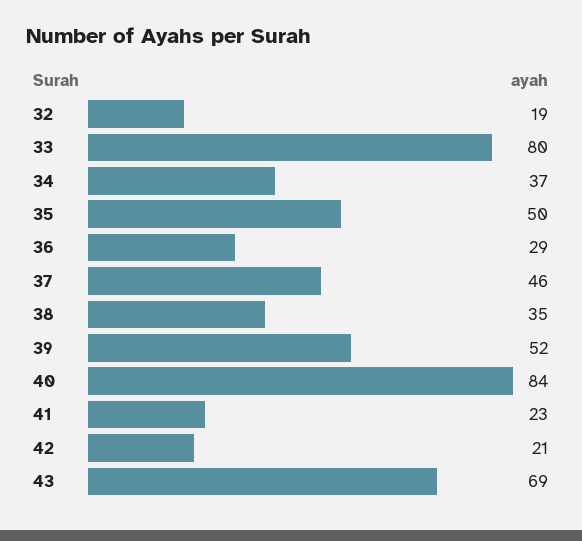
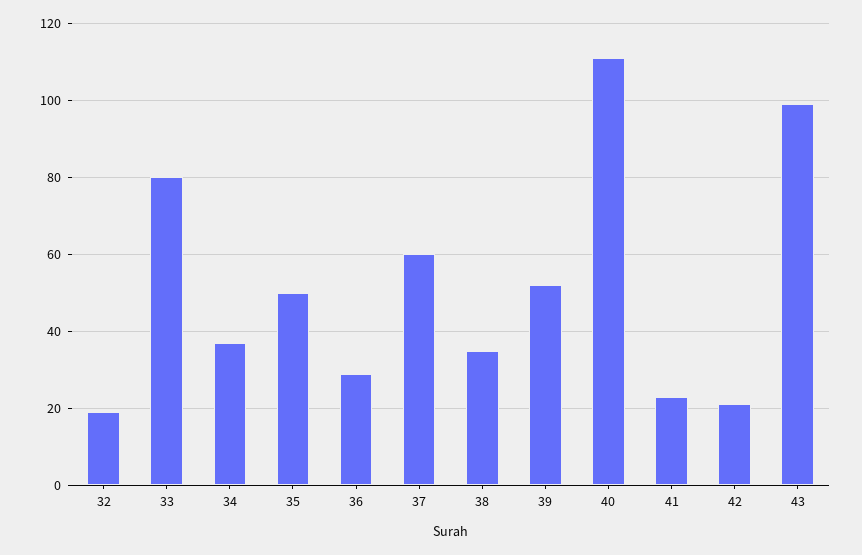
37: 46 -> 60
40: 84 -> 110
43: 69 -> 100

